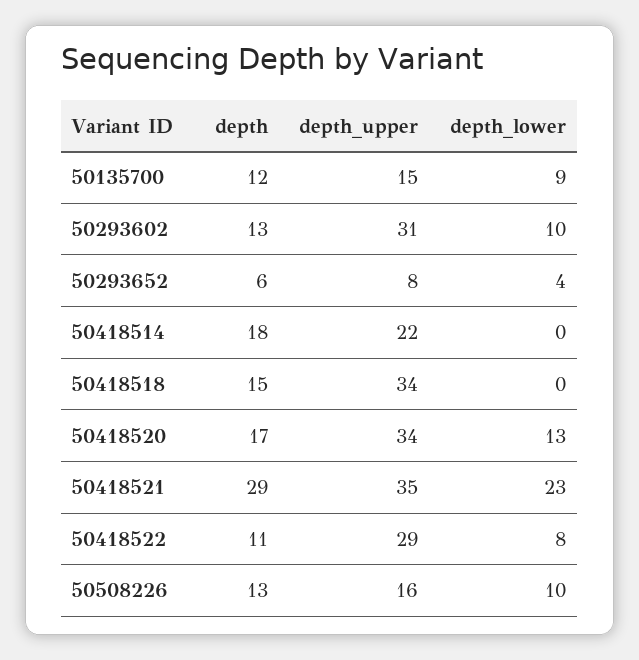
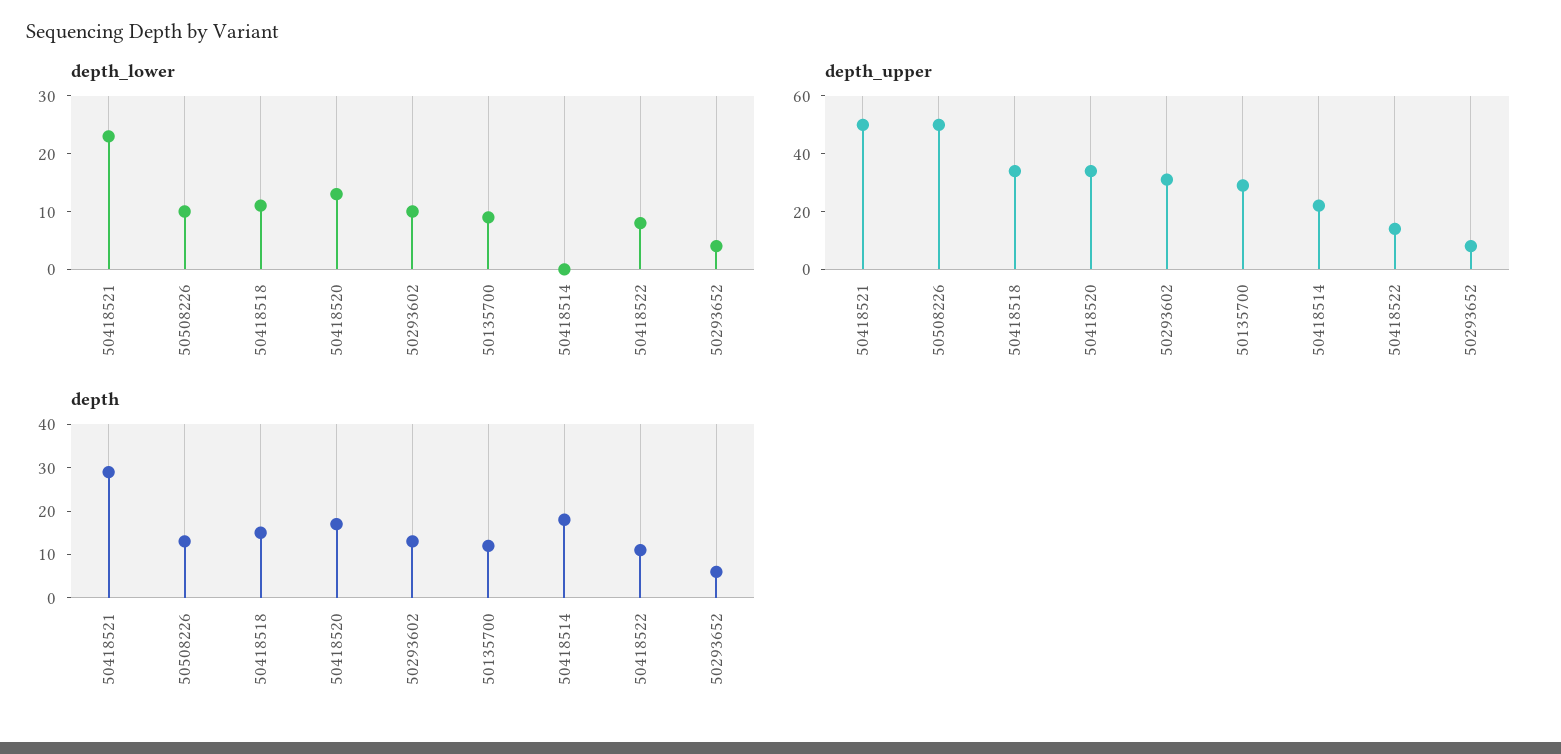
depth_upper, 50135700: 15 -> 30
depth_lower, 50418518: 0 -> 10
depth_upper, 50418521: 35 -> 50
depth_upper, 50418522: 29 -> 15
depth_upper, 50508226: 16 -> 50

